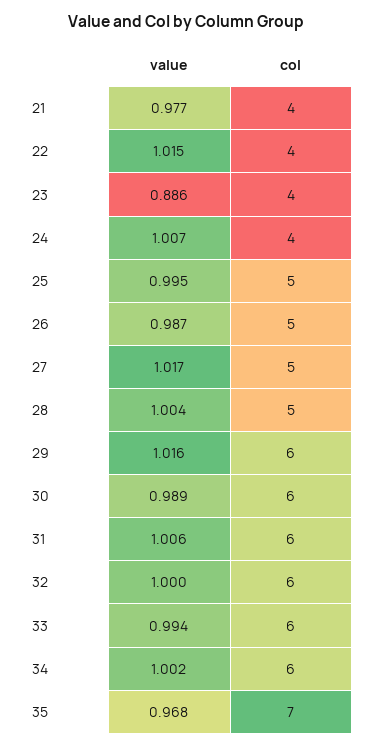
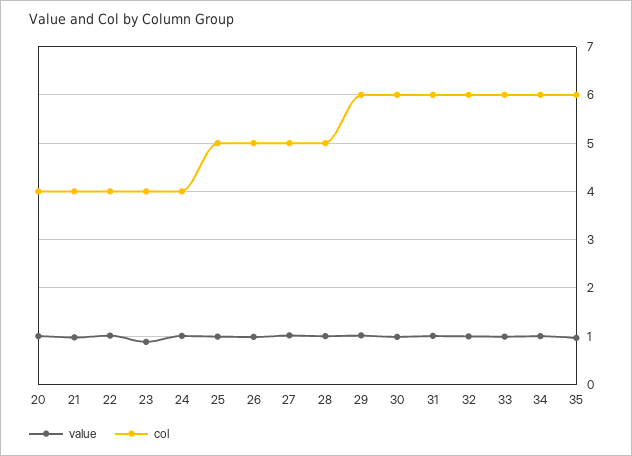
col, 35: 7 -> 6
value, 20: none -> 1
col, 20: none -> 4

